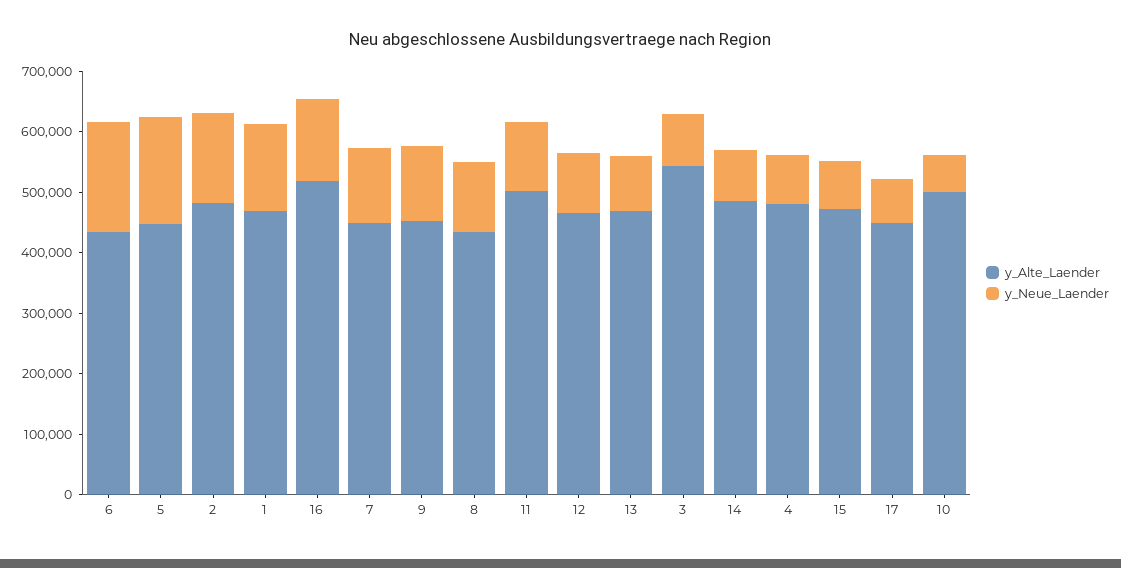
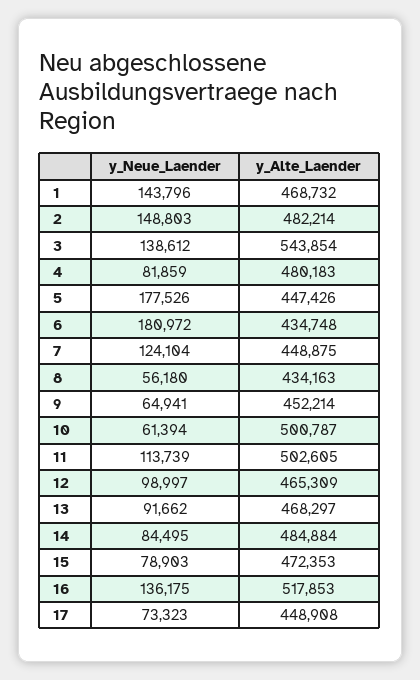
y_Neue_Laender, 9: 120000 -> 64941
y_Neue_Laender, 8: 120000 -> 56180
y_Neue_Laender, 3: 80000 -> 138612

